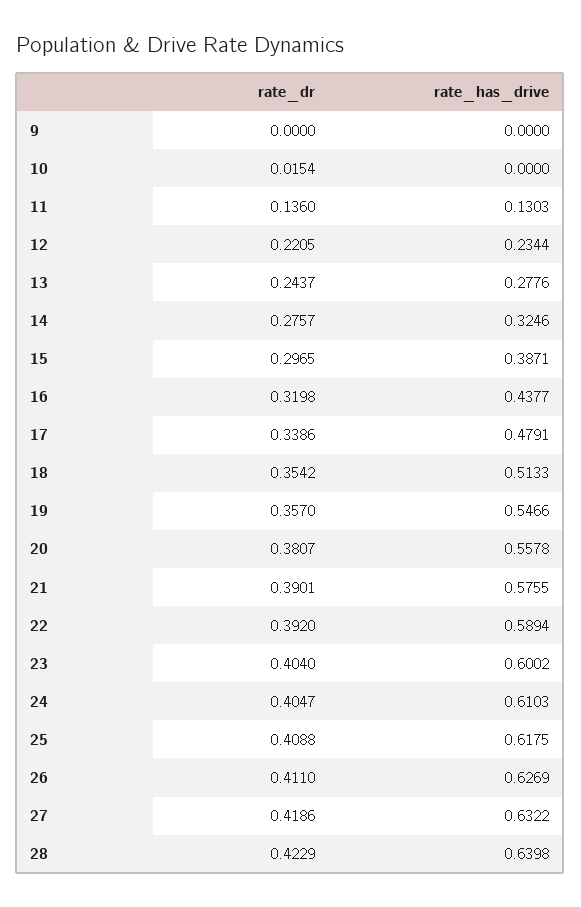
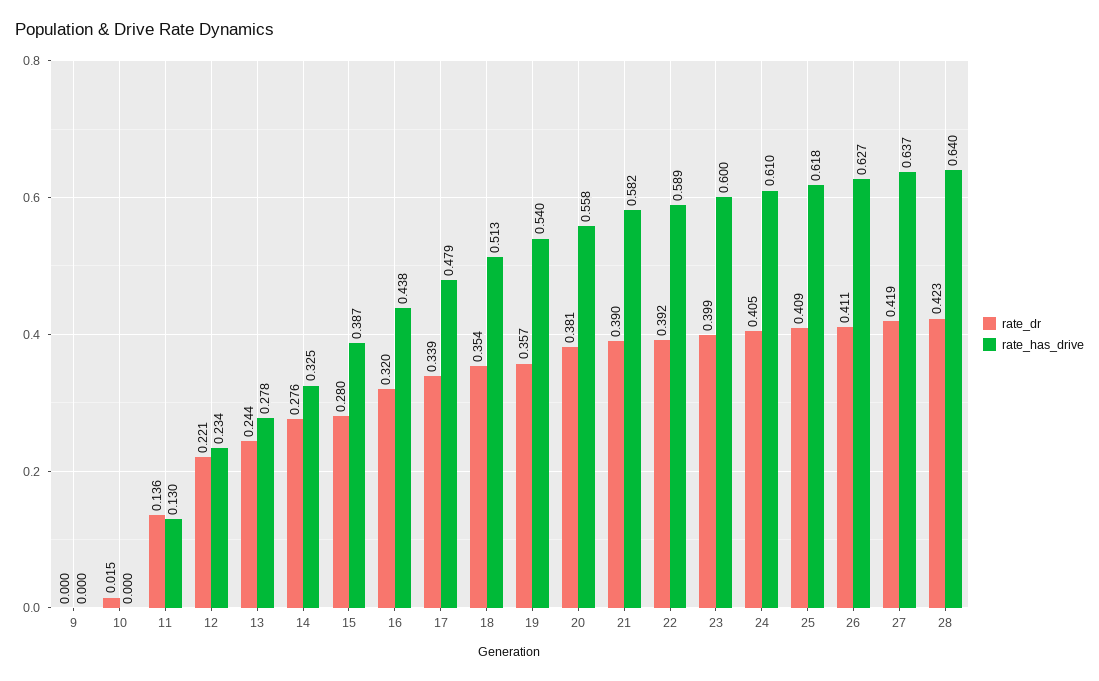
rate_dr, 15: 0.2965 -> 0.28
rate_has_drive, 19: 0.5466 -> 0.54
rate_has_drive, 21: 0.5755 -> 0.582
rate_dr, 23: 0.404 -> 0.399
rate_has_drive, 27: 0.6322 -> 0.637

